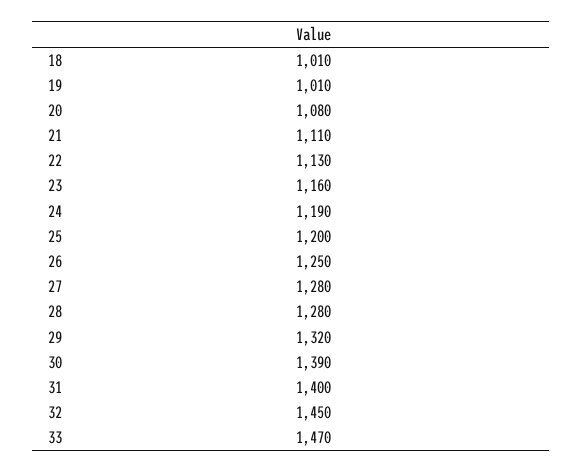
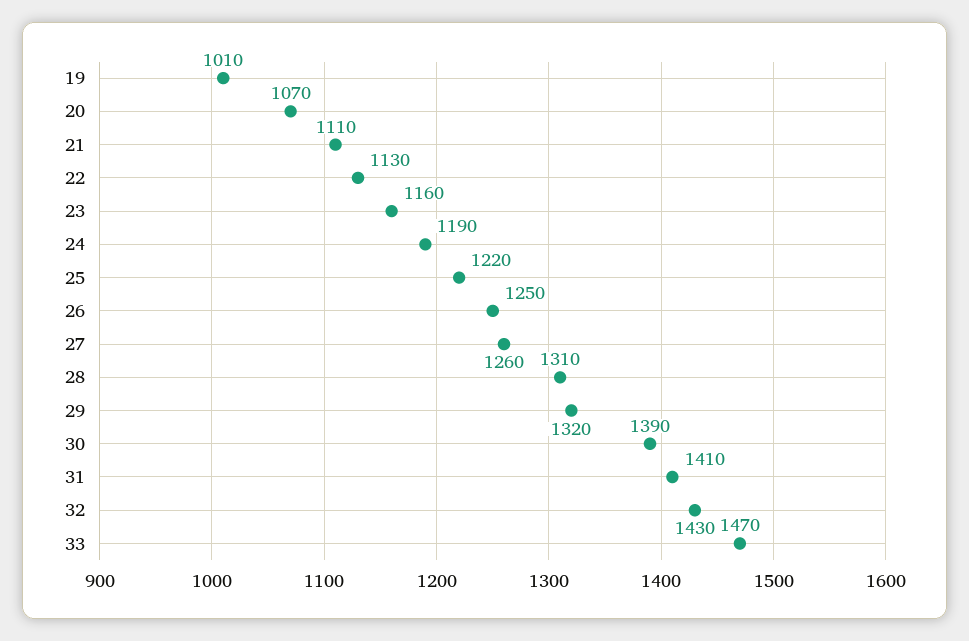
18: 1010 -> none
20: 1080 -> 1070
25: 1200 -> 1220
27: 1280 -> 1260
28: 1280 -> 1310
31: 1400 -> 1410
32: 1450 -> 1430

